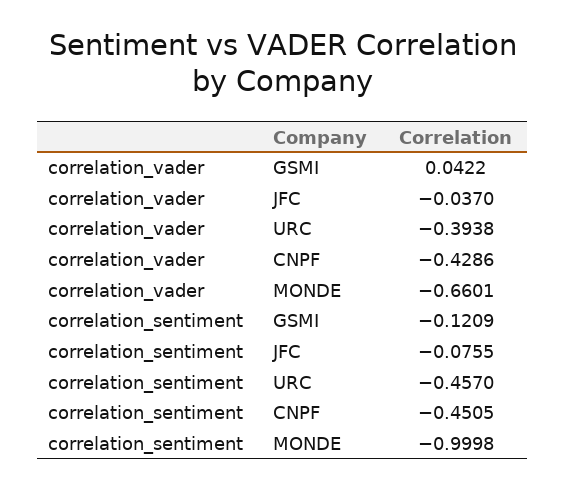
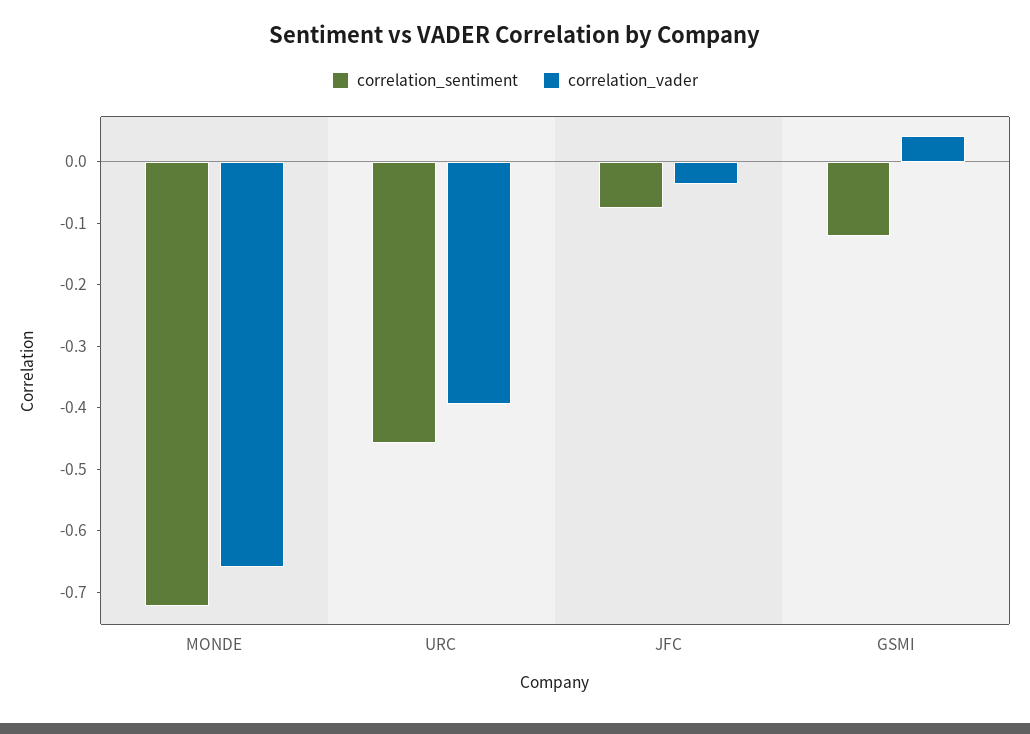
correlation_vader, CNPF: -0.4286 -> none
correlation_sentiment, CNPF: -0.4505 -> none
correlation_sentiment, MONDE: -0.9998 -> -0.72

